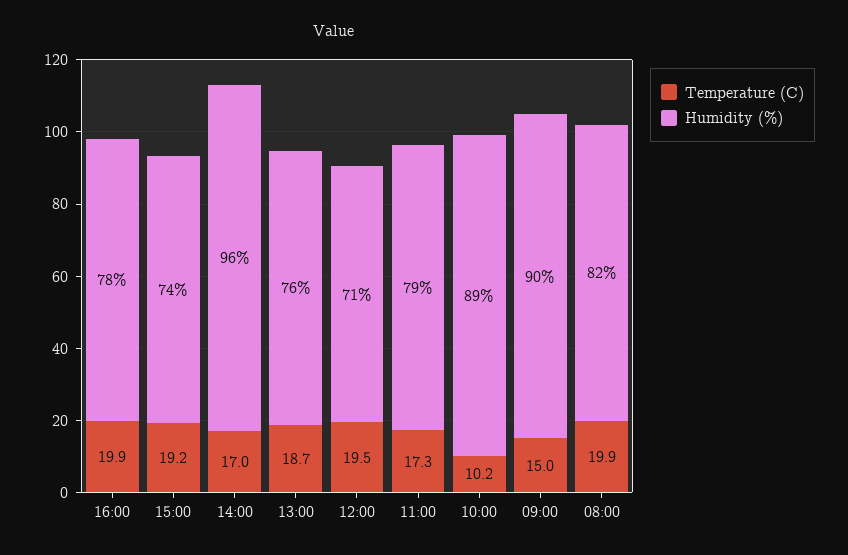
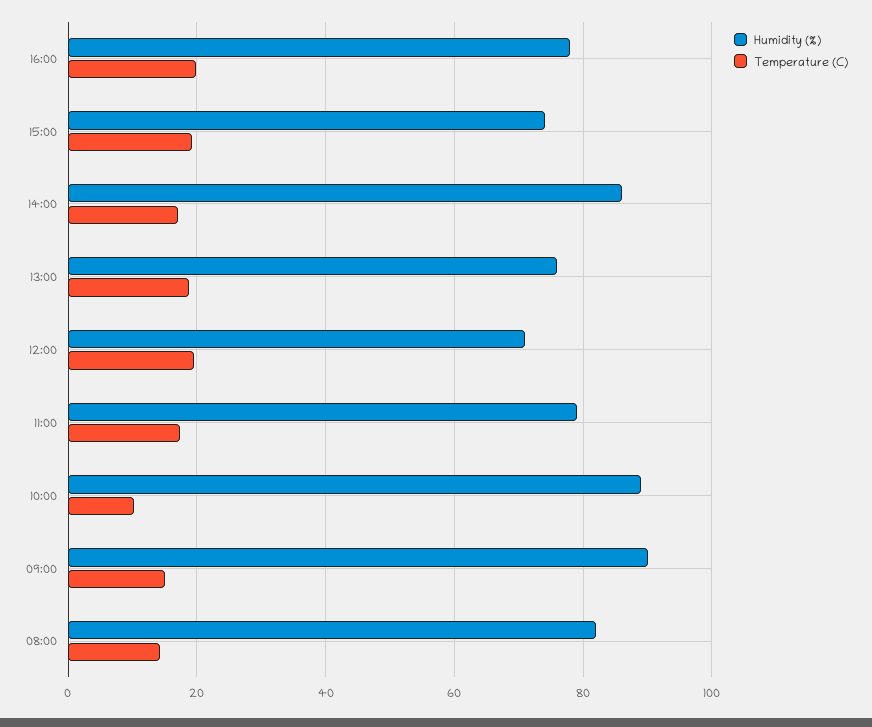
Humidity (%), 14:00: 96 -> 86
Temperature (C), 08:00: 19.9 -> 14

